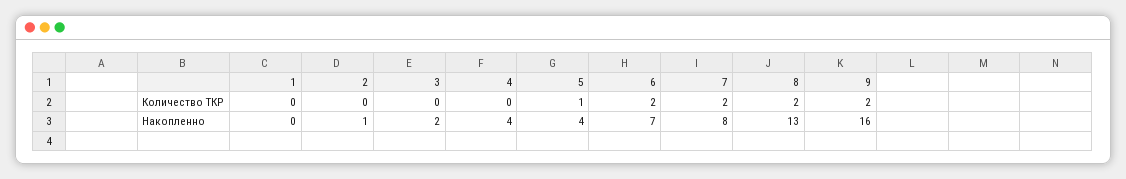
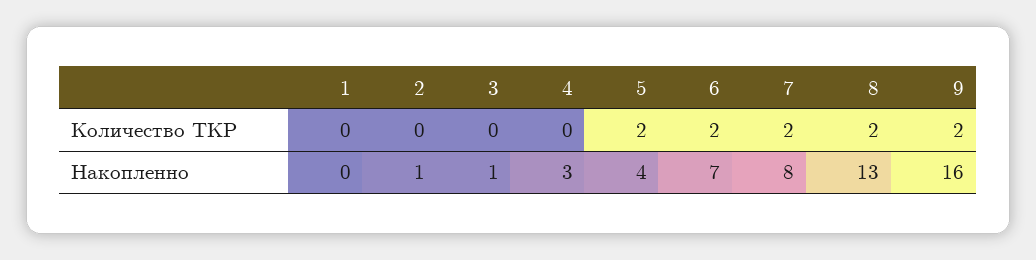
5, Количество ТКР: 1 -> 2
3, Накопленно: 2 -> 1
4, Накопленно: 4 -> 3

